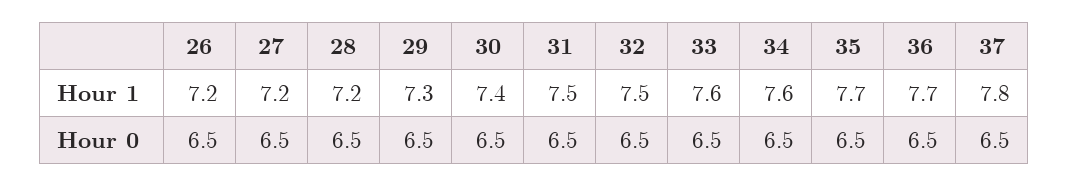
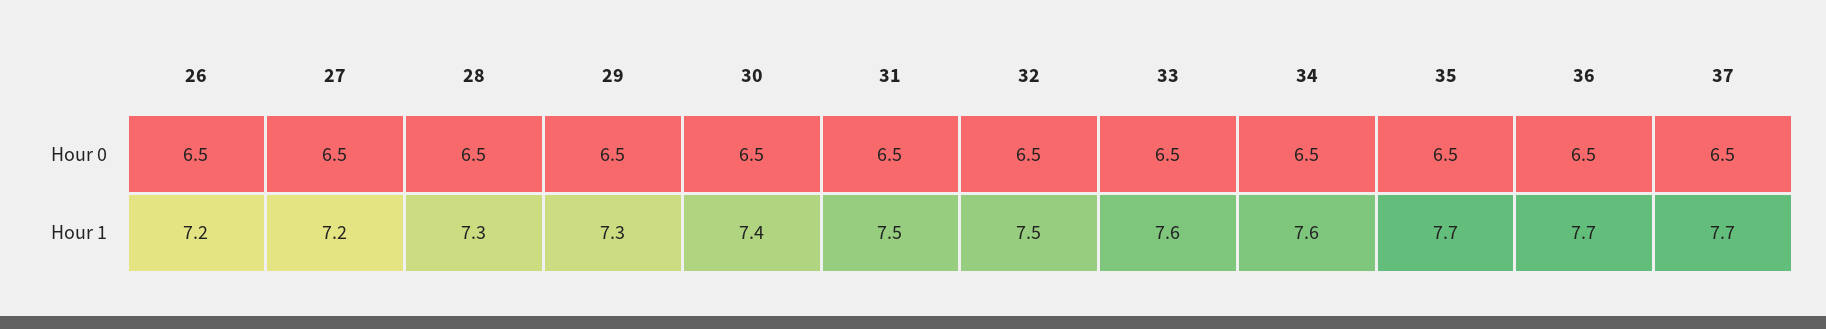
28, Hour 1: 7.2 -> 7.3
37, Hour 1: 7.8 -> 7.7

